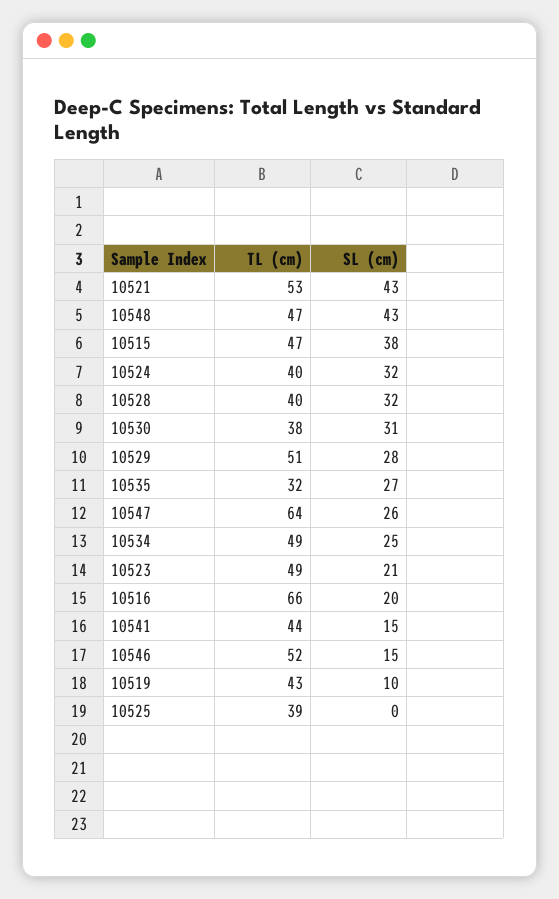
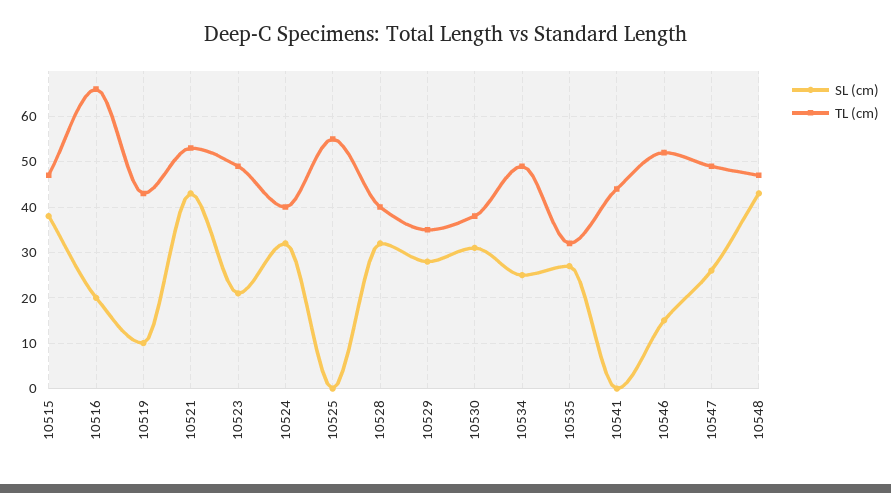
TL (cm), 10529: 51 -> 35
TL (cm), 10547: 64 -> 50
SL (cm), 10541: 15 -> 0
TL (cm), 10525: 39 -> 55

